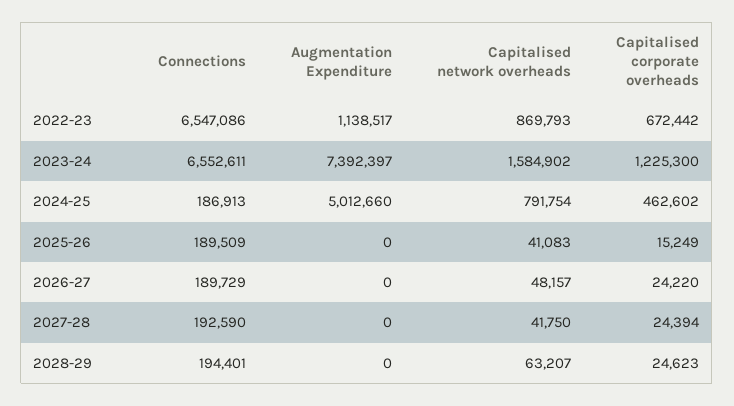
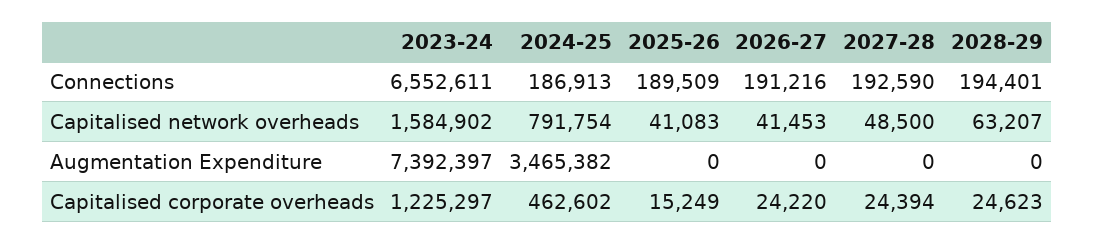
Connections, 2022-23: 6547086 -> none
Augmentation Expenditure, 2022-23: 1138517 -> none
Capitalised network overheads, 2022-23: 869793 -> none
Capitalised corporate overheads, 2022-23: 672442 -> none
Capitalised corporate overheads, 2023-24: 1225300 -> 1225297
Augmentation Expenditure, 2024-25: 5012660 -> 3465382
Connections, 2026-27: 189729 -> 191216
Capitalised network overheads, 2026-27: 48157 -> 41453
Capitalised network overheads, 2027-28: 41750 -> 48500

